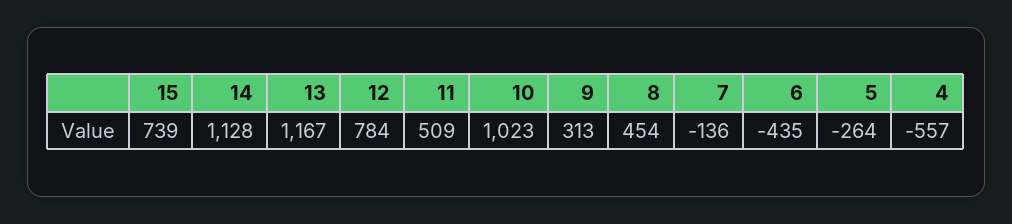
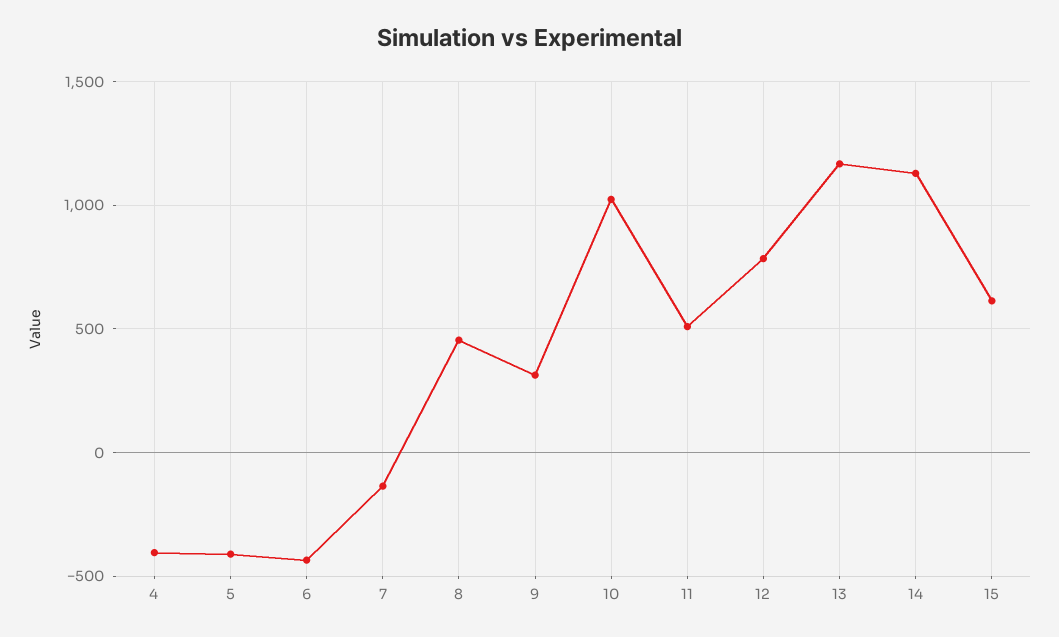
15: 739 -> 600
5: -264 -> -400
4: -557 -> -400

